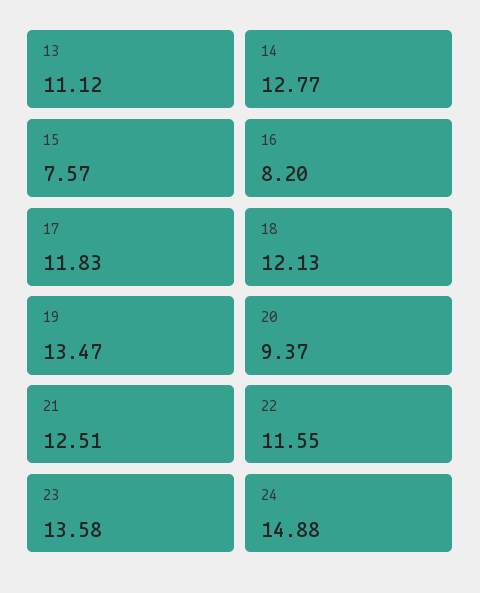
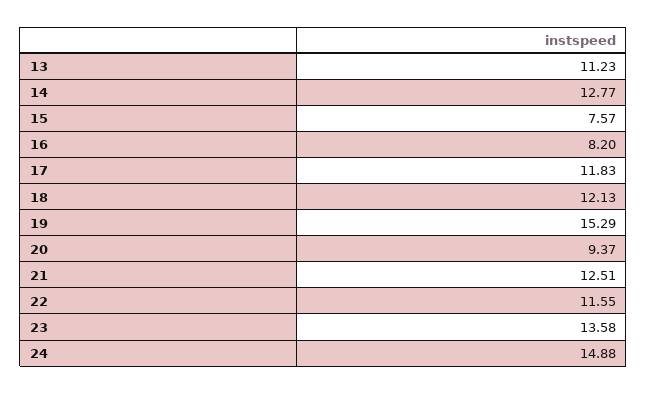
13: 11.12 -> 11.23
19: 13.47 -> 15.29

